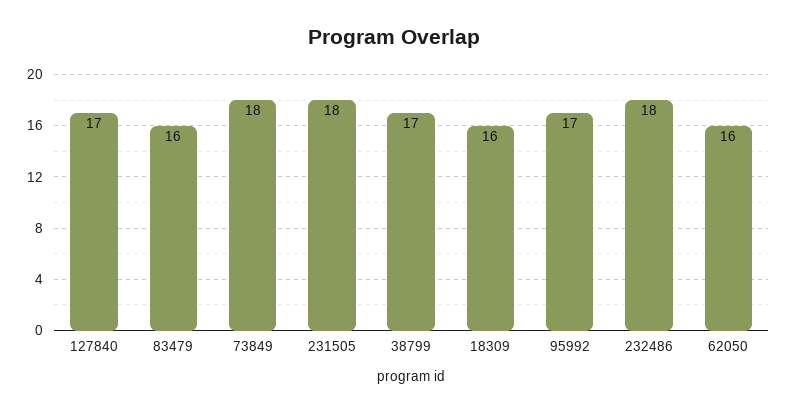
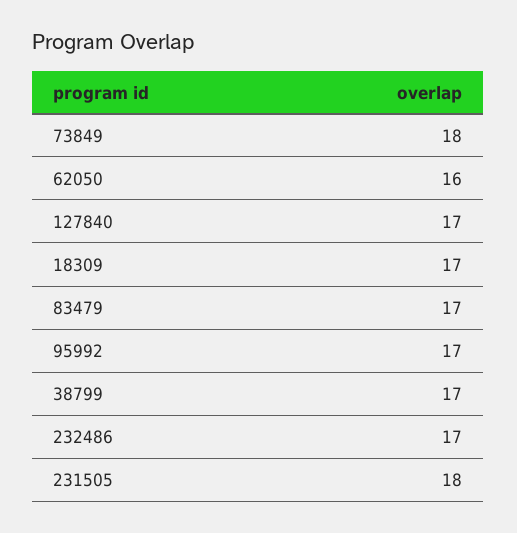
83479: 16 -> 17
18309: 16 -> 17
232486: 18 -> 17

